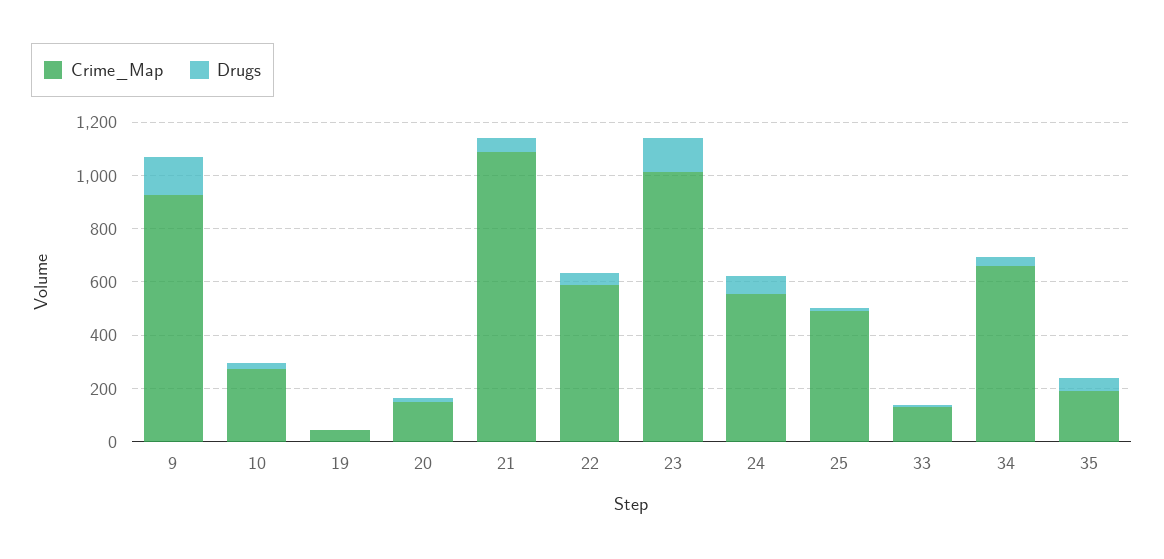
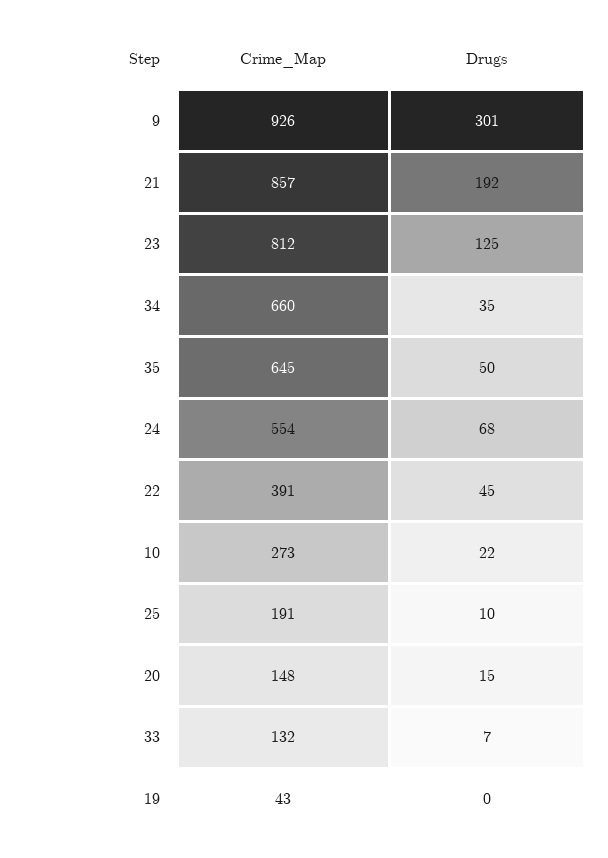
Drugs, 9: 150 -> 301
Crime_Map, 21: 1100 -> 857
Drugs, 21: 50 -> 192
Crime_Map, 22: 600 -> 391
Crime_Map, 23: 1000 -> 812
Crime_Map, 25: 500 -> 191
Crime_Map, 35: 200 -> 645

